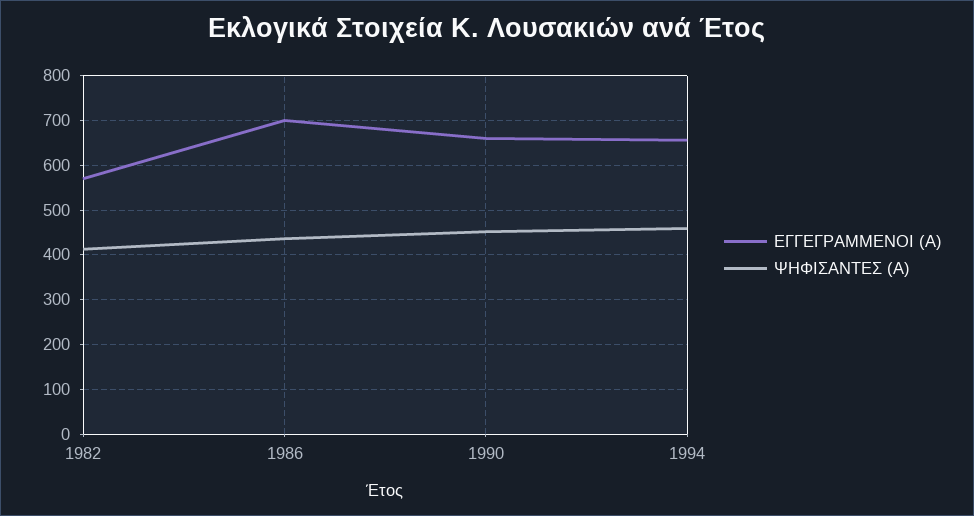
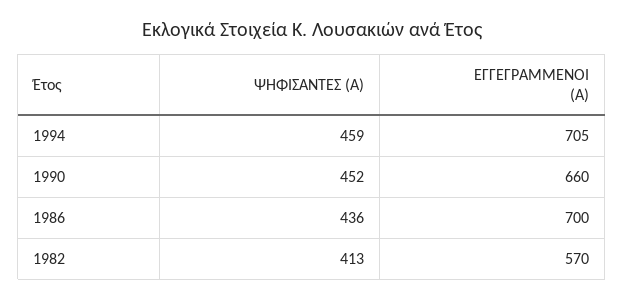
ΕΓΓΕΓΡΑΜΜΕΝΟΙ (Α), 1994: 660 -> 705

